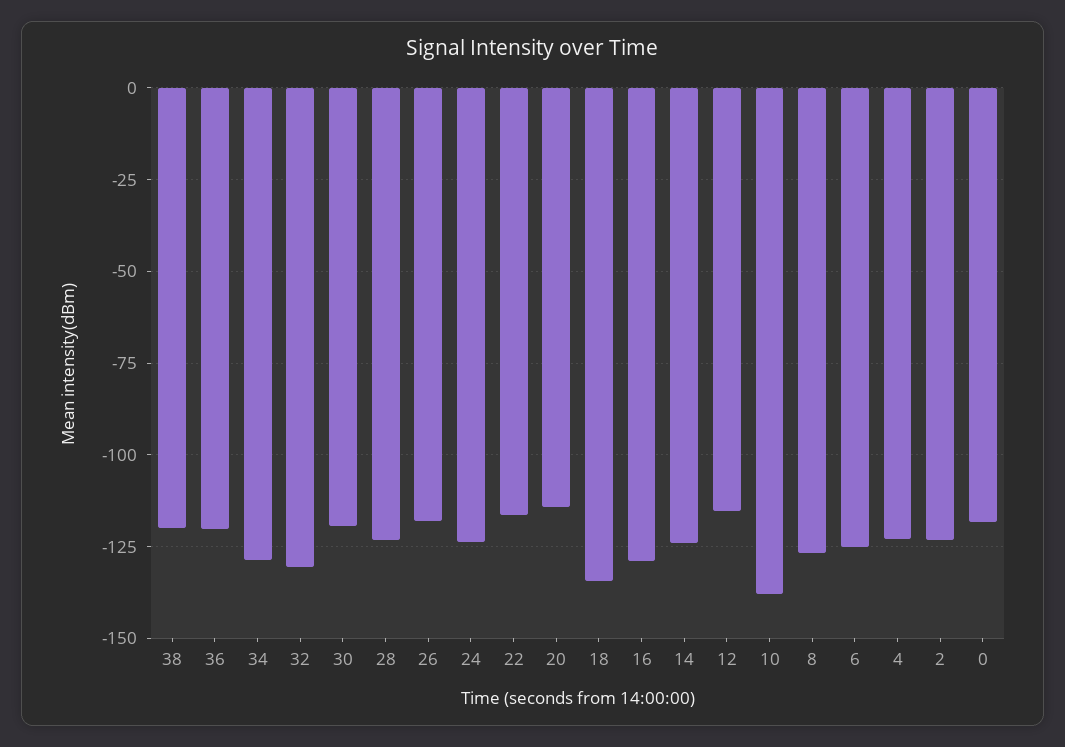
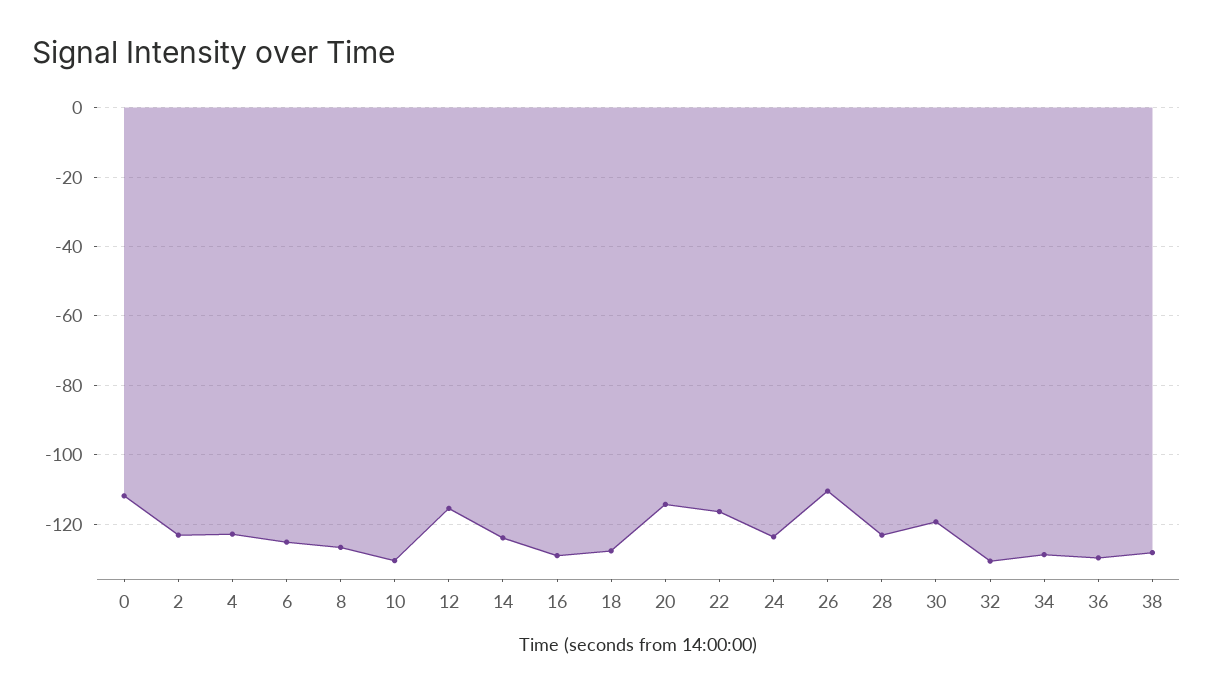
38: -120 -> -128
36: -120 -> -130
26: -117.5 -> -110
18: -135 -> -128
10: -137.5 -> -130
0: -117.5 -> -112

